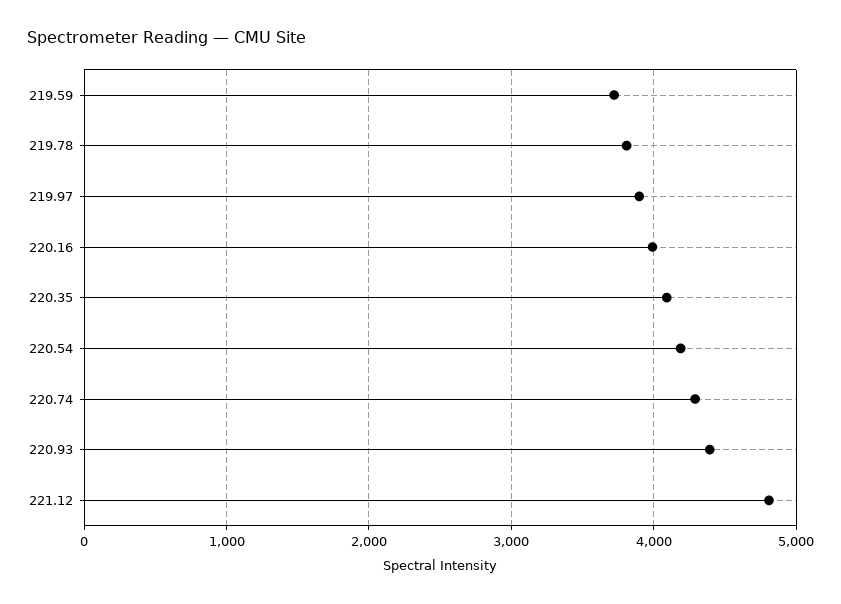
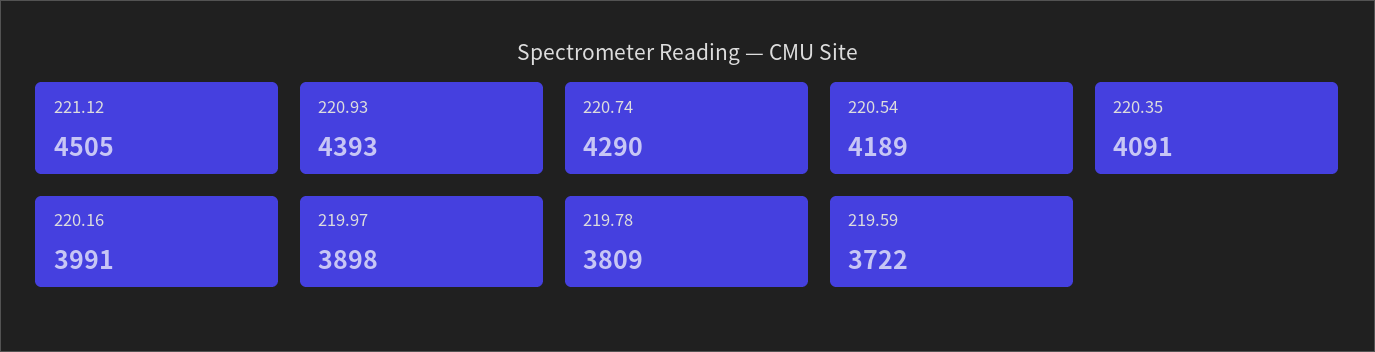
221.12: 4800 -> 4505

